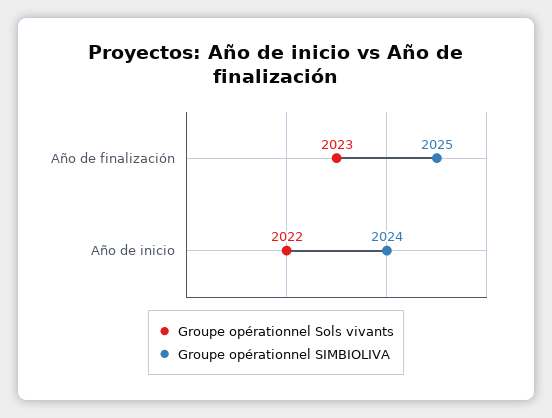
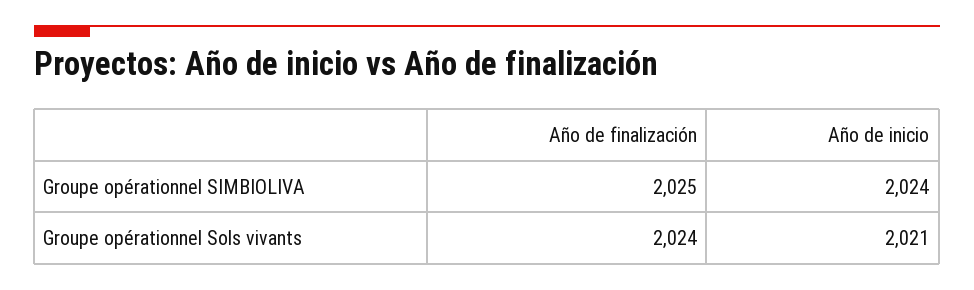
Groupe opérationnel Sols vivants, Año de finalización: 2023 -> 2024
Groupe opérationnel Sols vivants, Año de inicio: 2022 -> 2021

